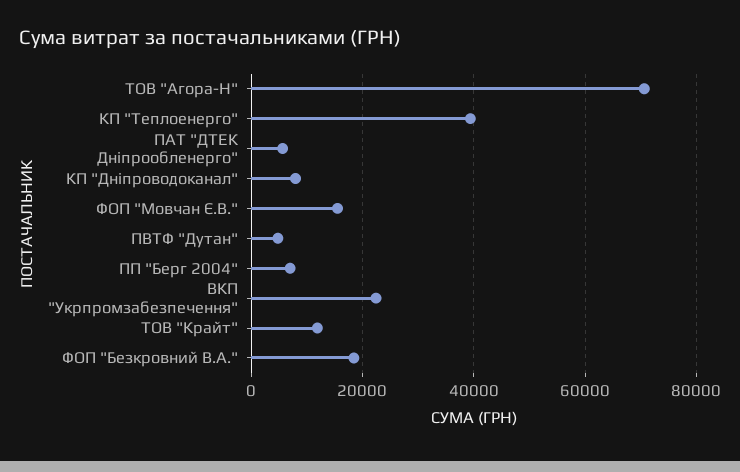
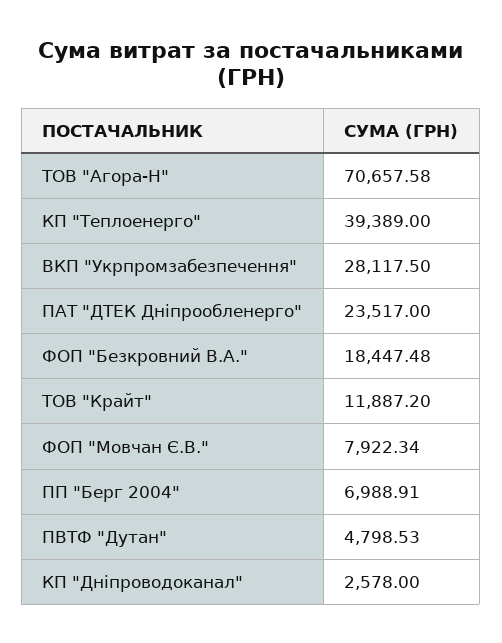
ПАТ "ДТЕК Дніпрообленерго": 6000 -> 23517
КП "Дніпроводоканал": 8000 -> 2578
ФОП "Мовчан Є.В.": 16000 -> 7922.34
ВКП "Укрпромзабезпечення": 22000 -> 28117.5

